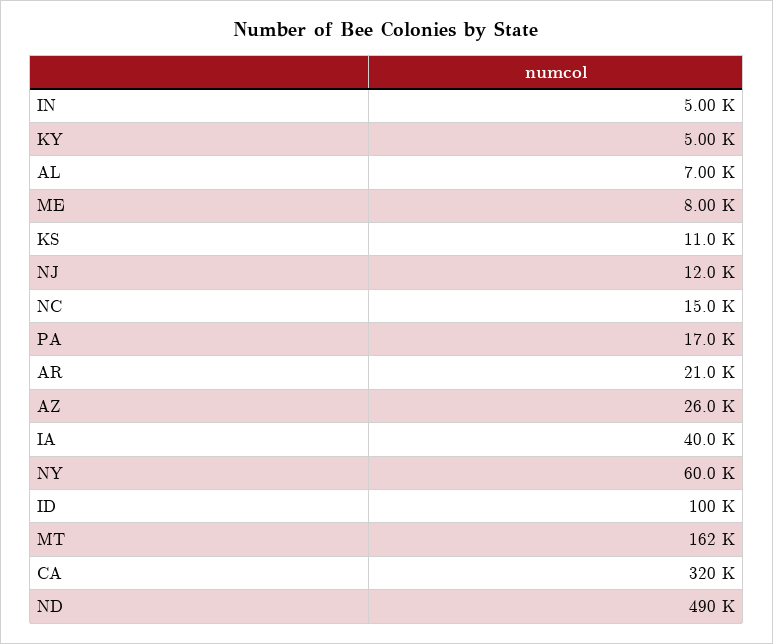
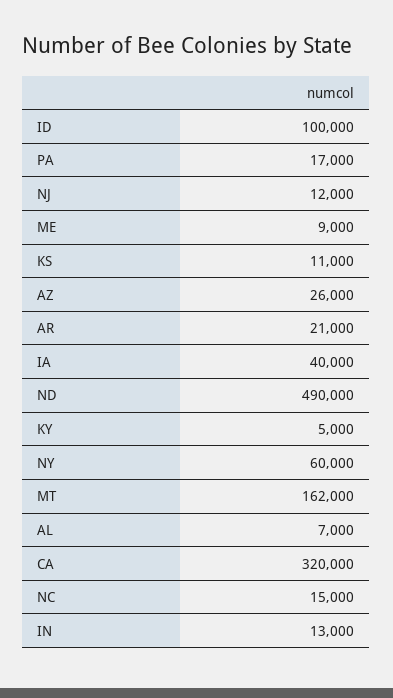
IN: 5000 -> 13000
ME: 8000 -> 9000

